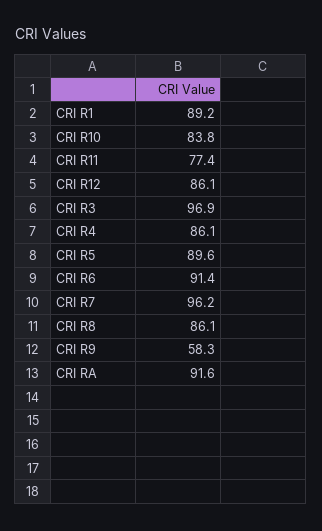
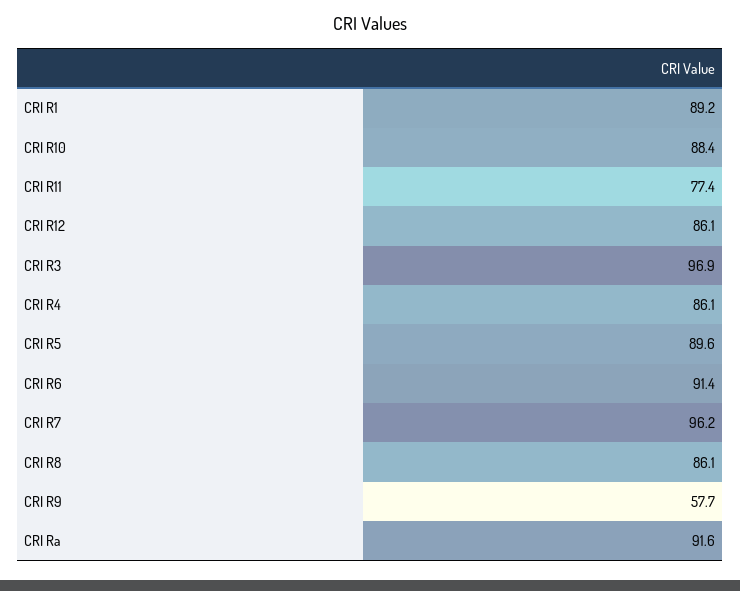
CRI R10: 83.8 -> 88.4
CRI R9: 58.3 -> 57.7

